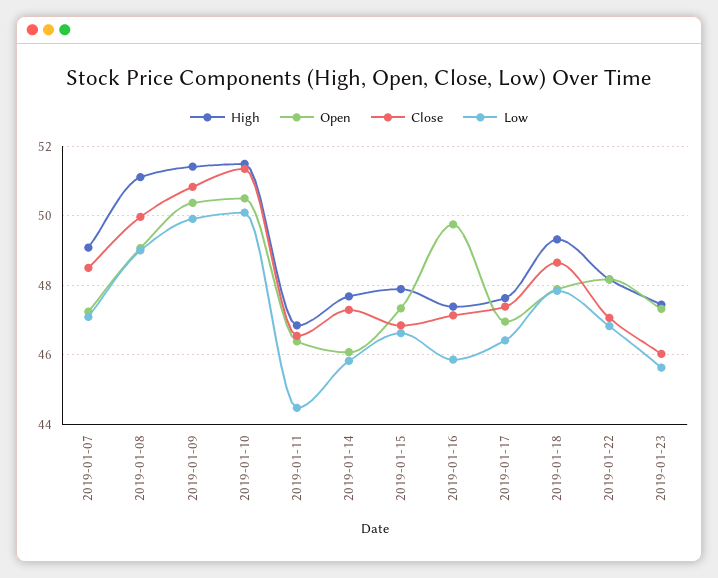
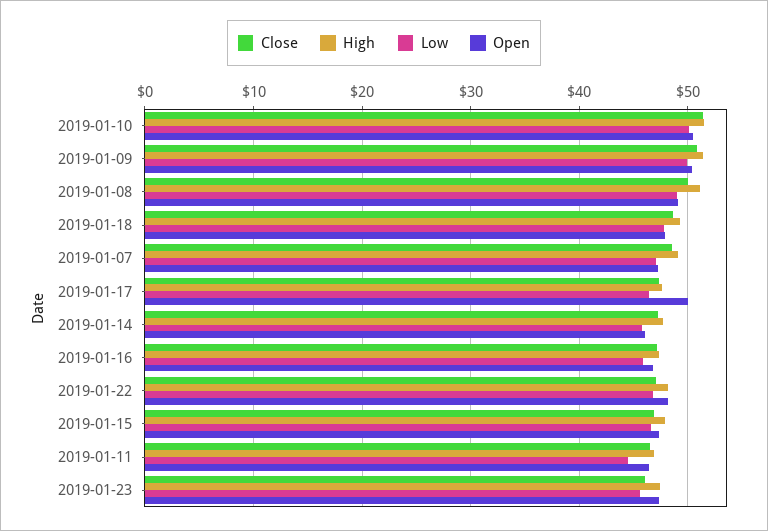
Open, 2019-01-16: 49.8 -> 47
Open, 2019-01-17: 47 -> 50

